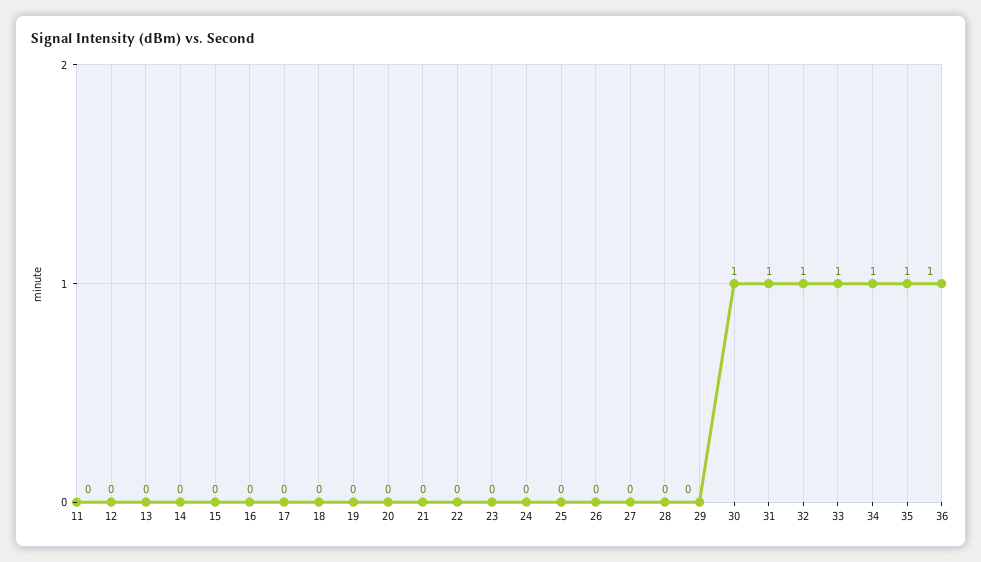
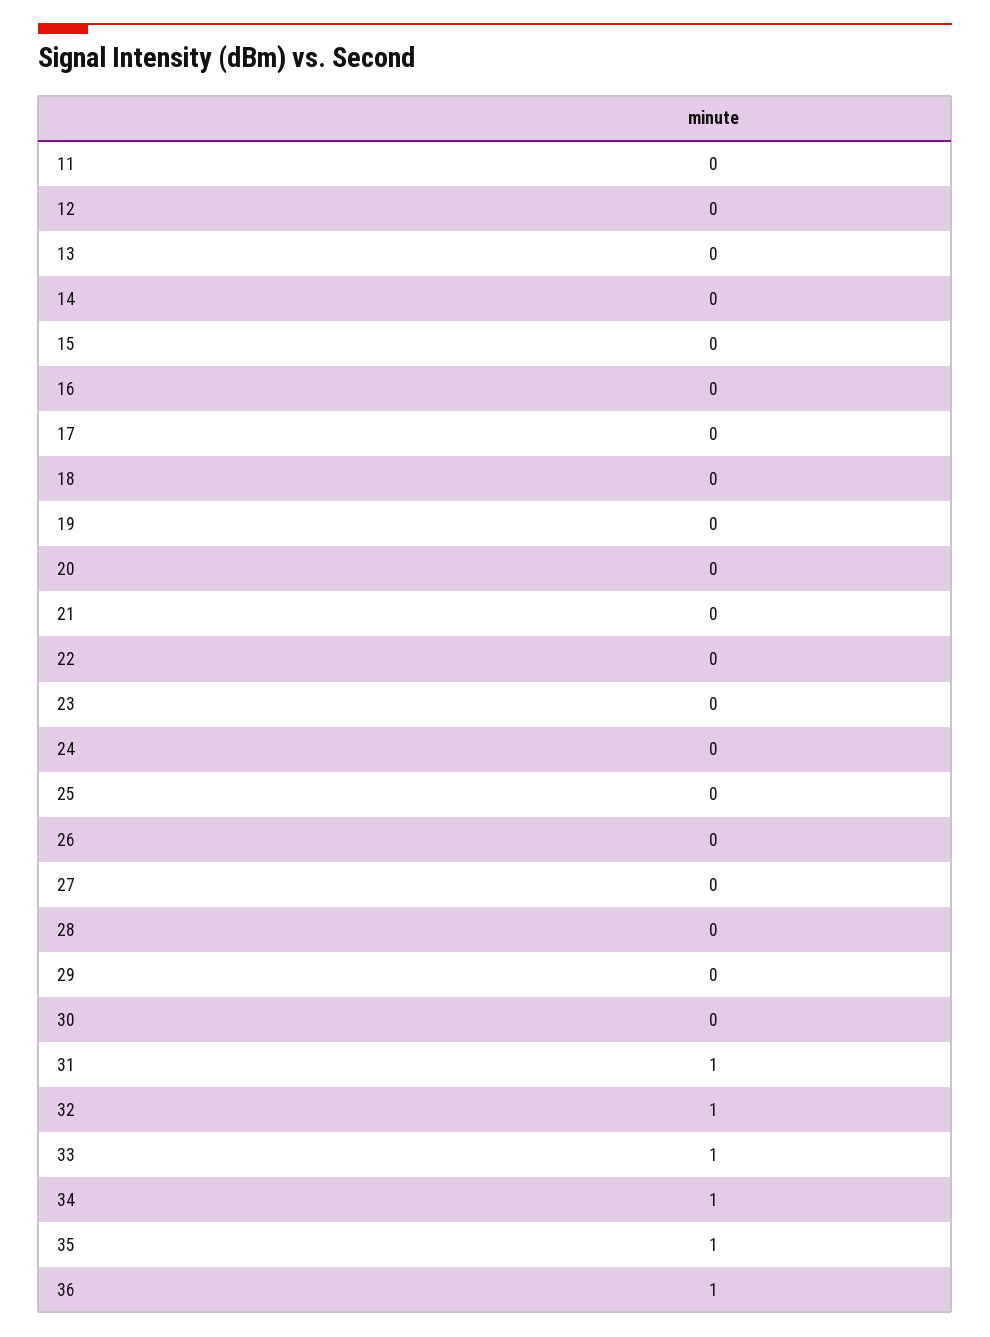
30: 1 -> 0

